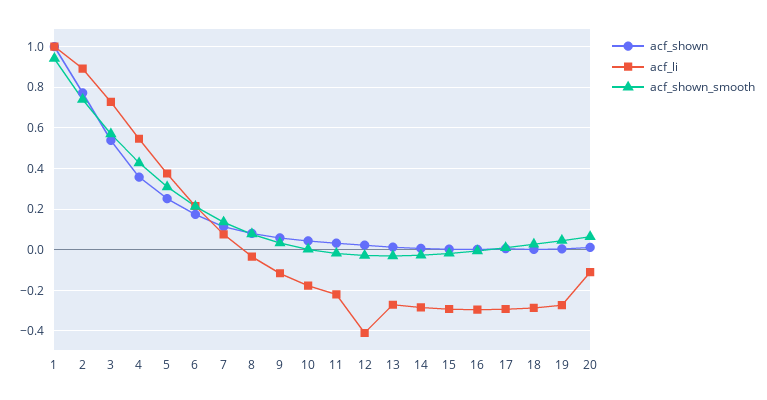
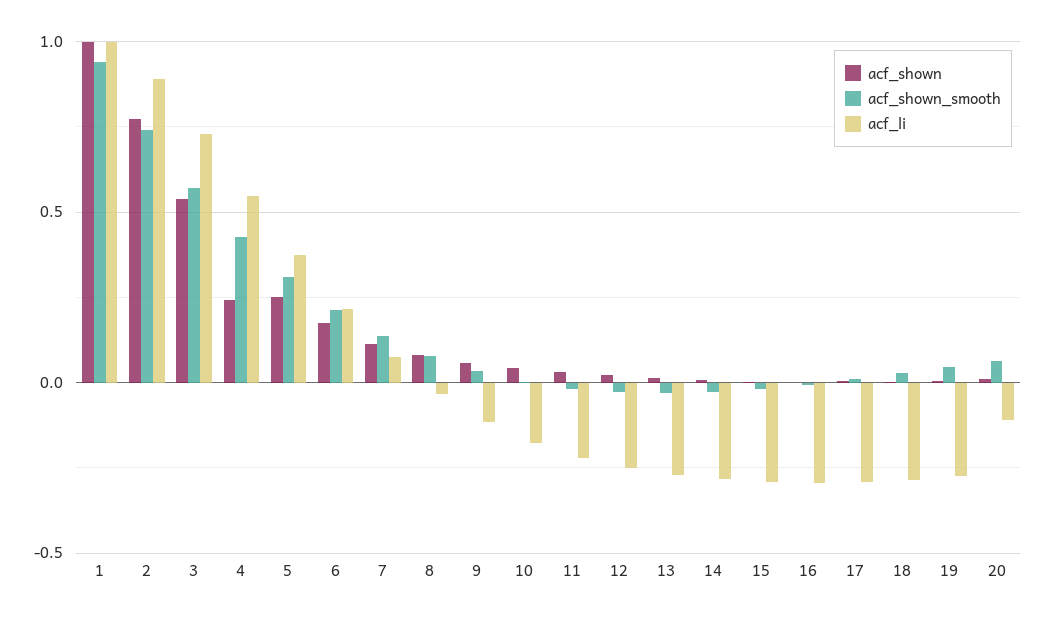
acf_shown, 4: 0.35 -> 0.25
acf_li, 12: -0.4 -> -0.25

